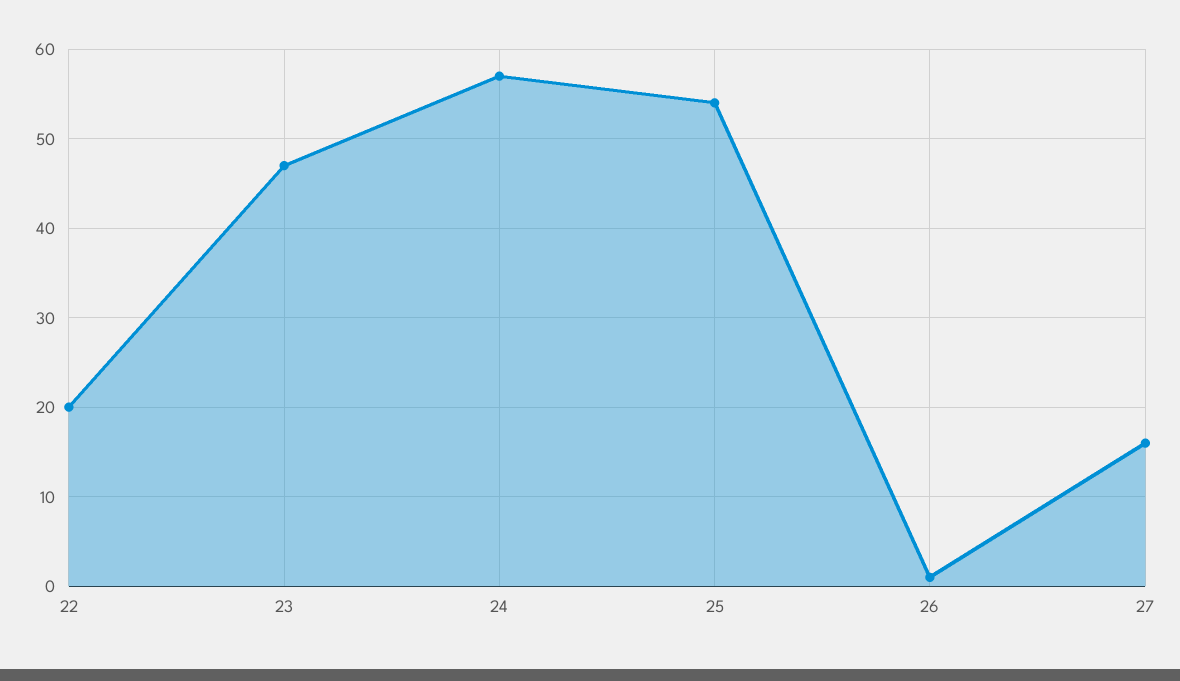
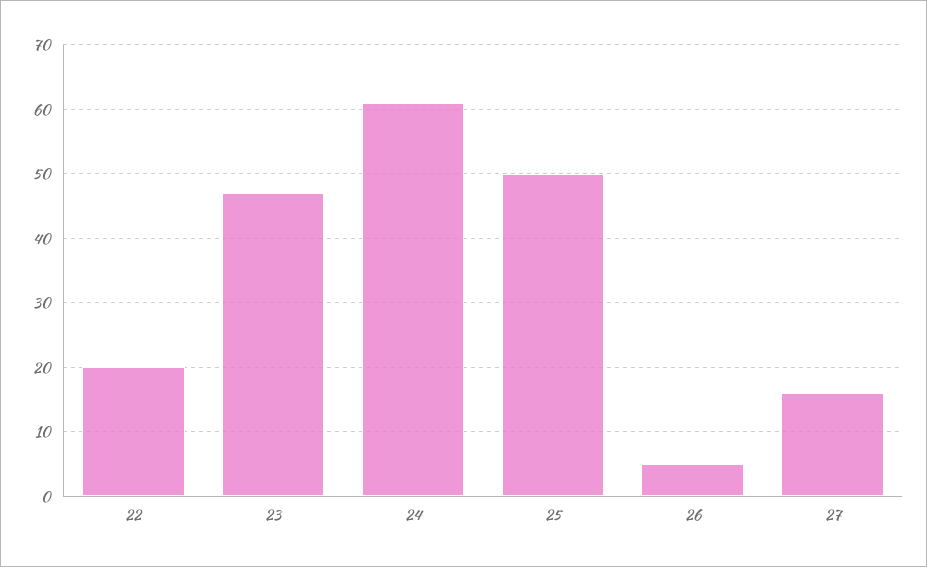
24: 57 -> 61
25: 54 -> 50
26: 1 -> 5

